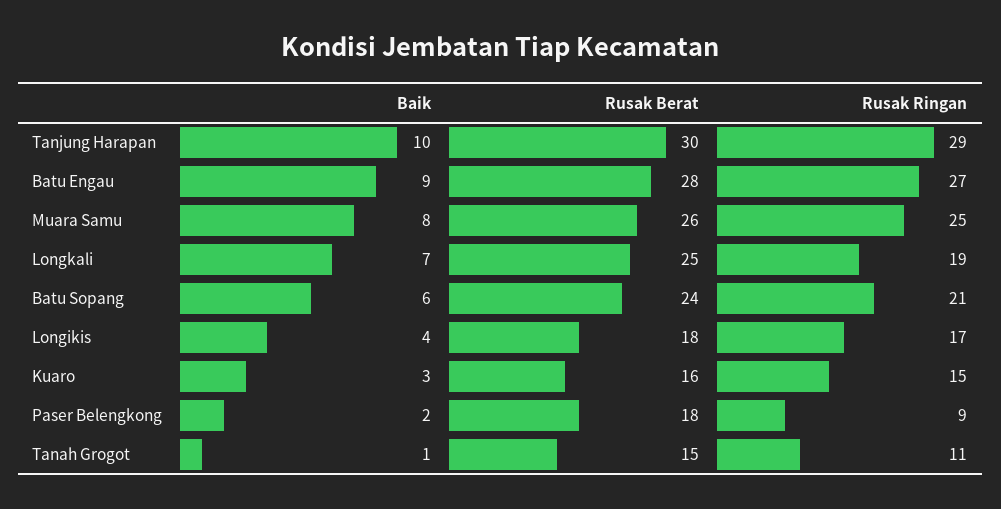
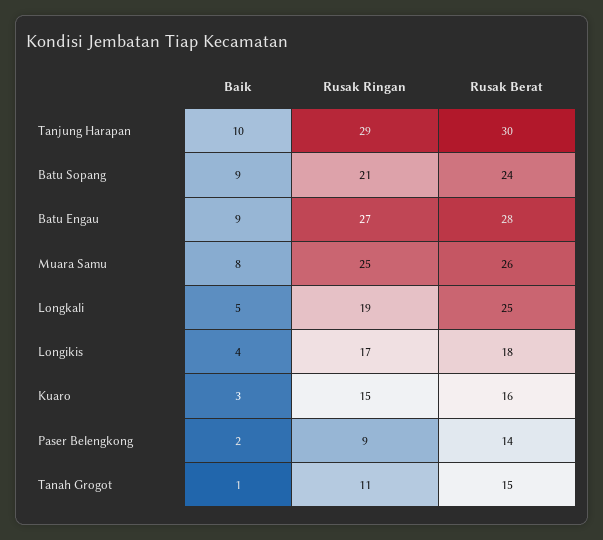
Baik, Longkali: 7 -> 5
Baik, Batu Sopang: 6 -> 9
Rusak Berat, Paser Belengkong: 18 -> 14

